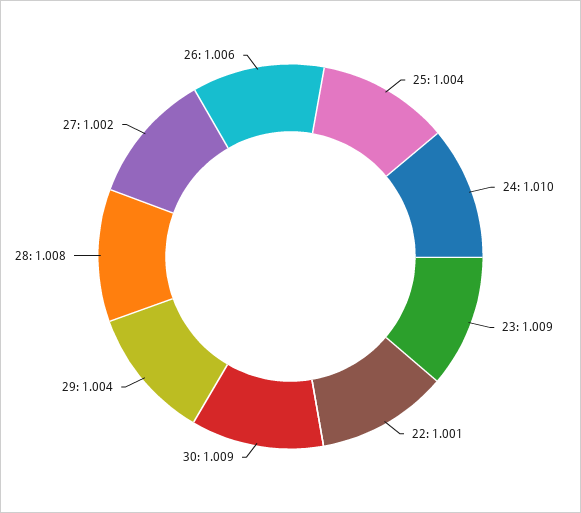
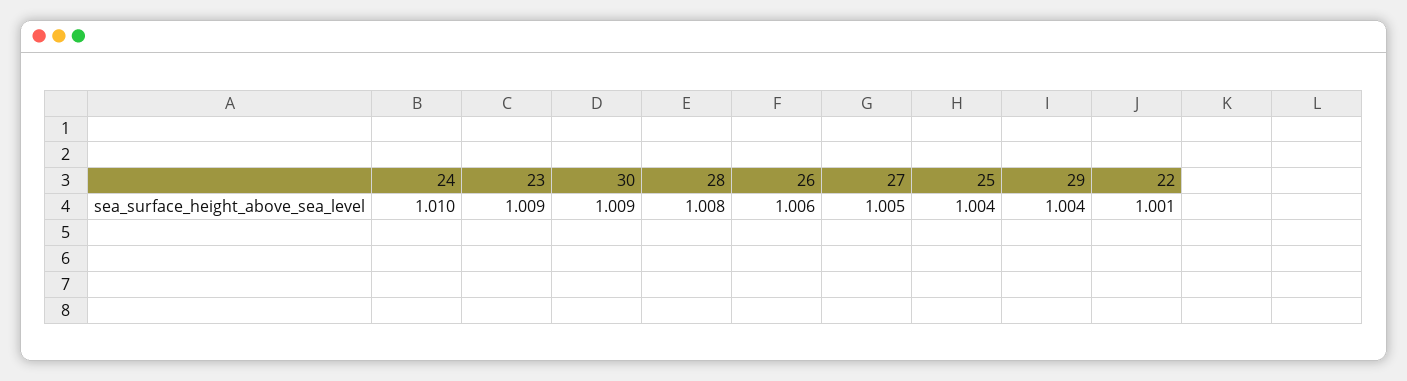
27: 1.002 -> 1.005

